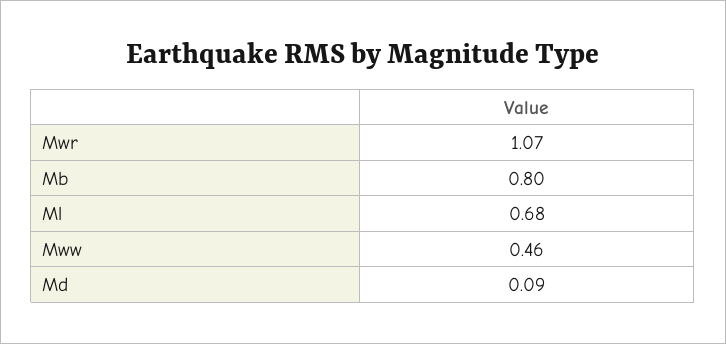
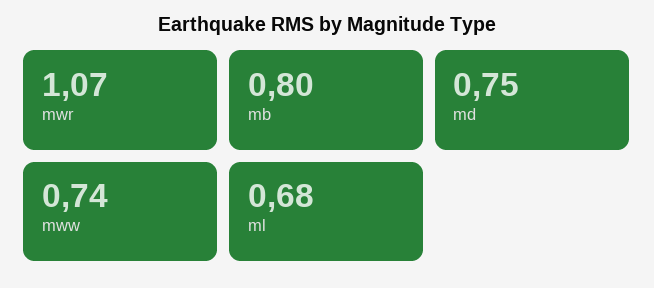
Mww: 0.46 -> 0.74
Md: 0.09 -> 0.75

